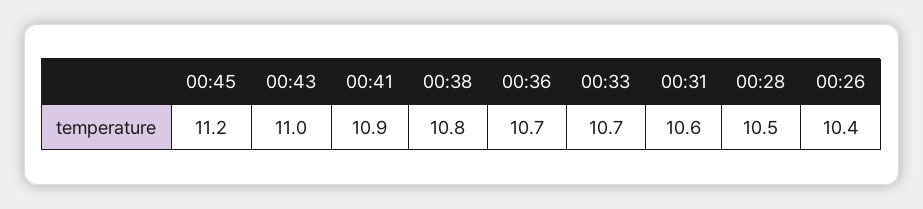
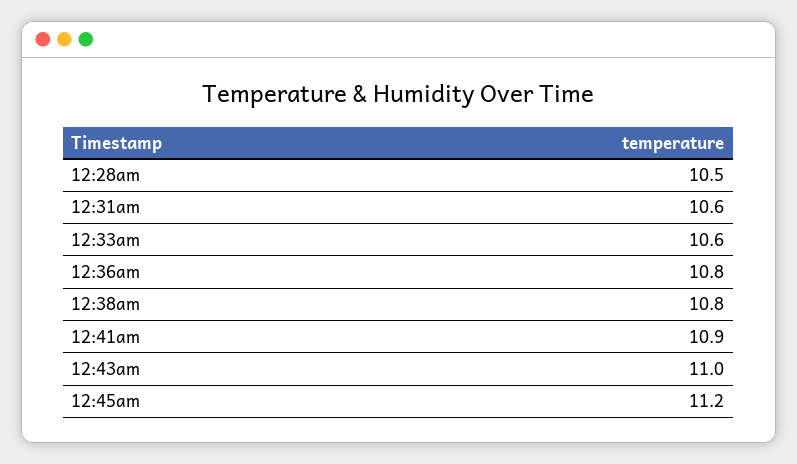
00:36: 10.7 -> 10.8
00:33: 10.7 -> 10.6
00:26: 10.4 -> none

